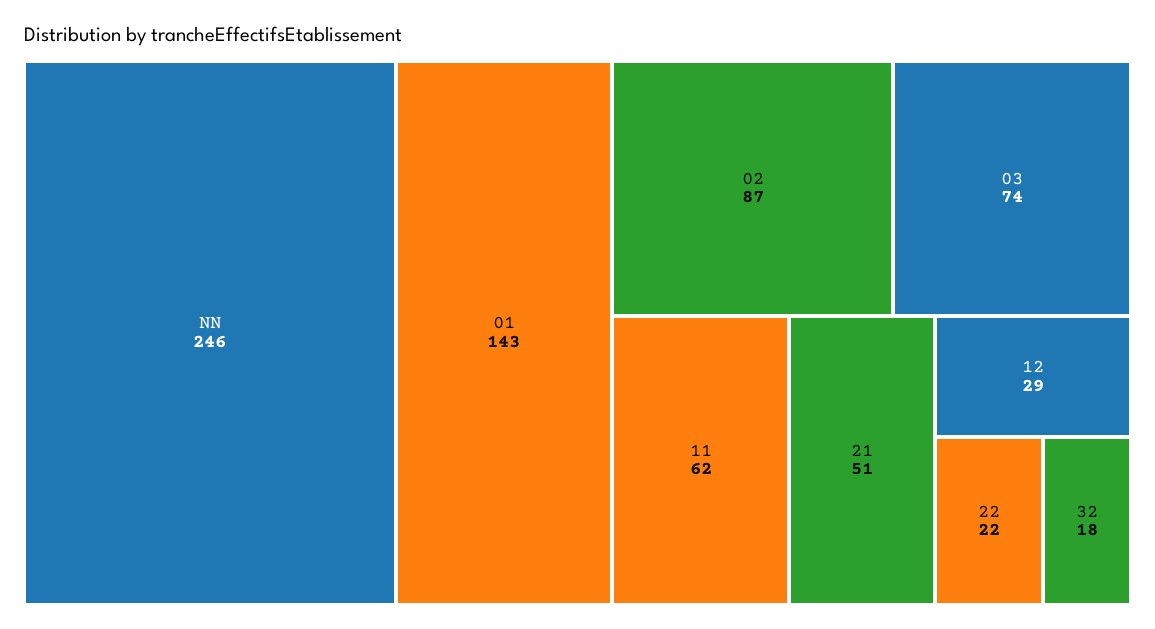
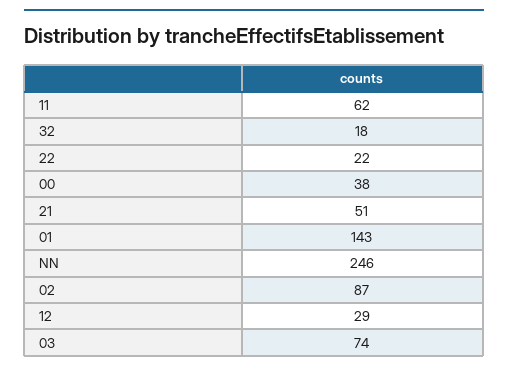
00: none -> 38

